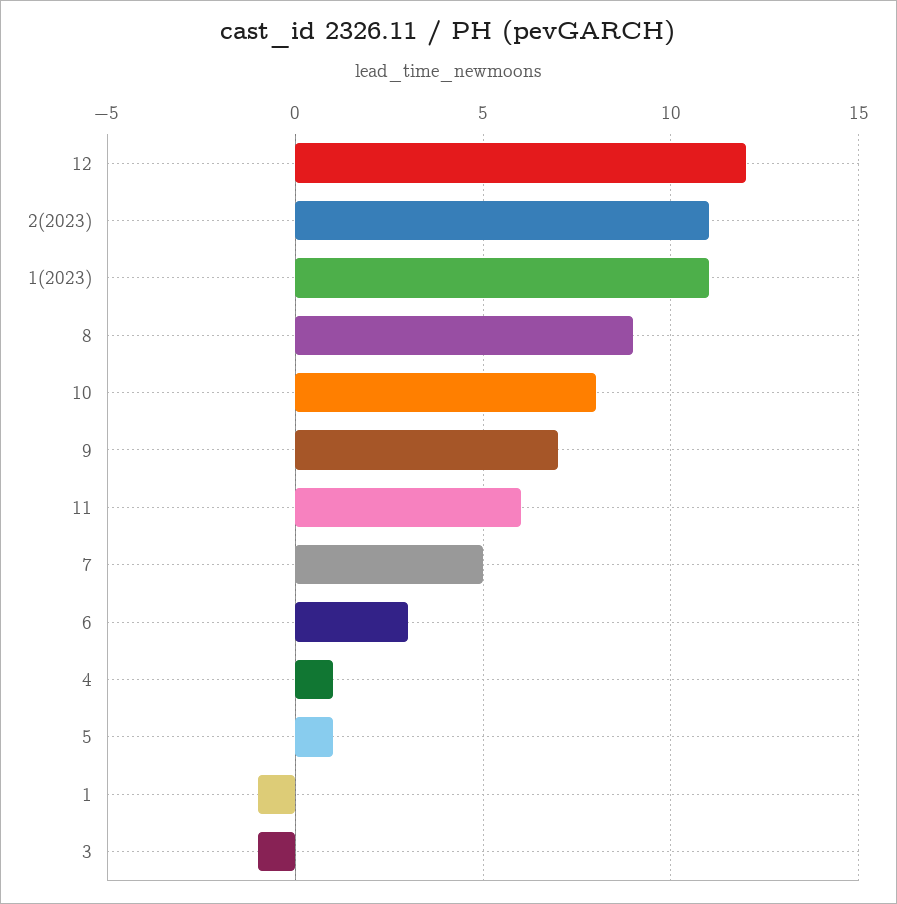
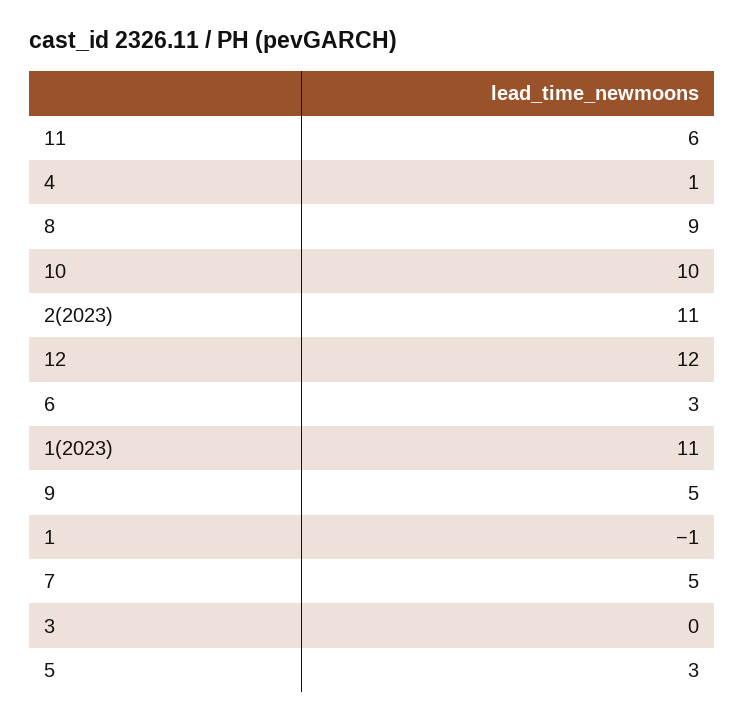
10: 8 -> 10
9: 7 -> 5
5: 1 -> 3
3: -1 -> 0

